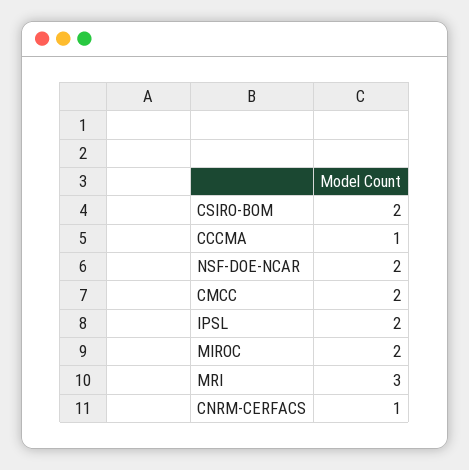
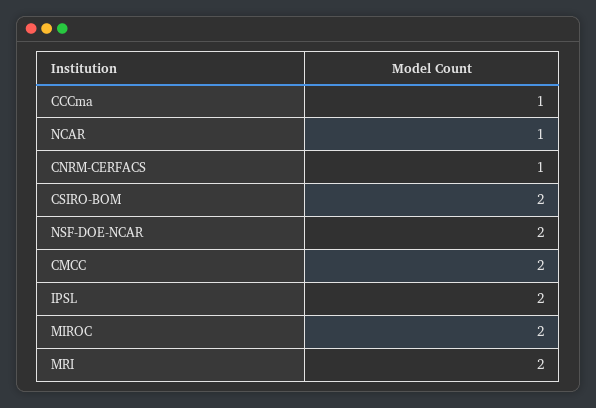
MRI: 3 -> 2
NCAR: none -> 1

